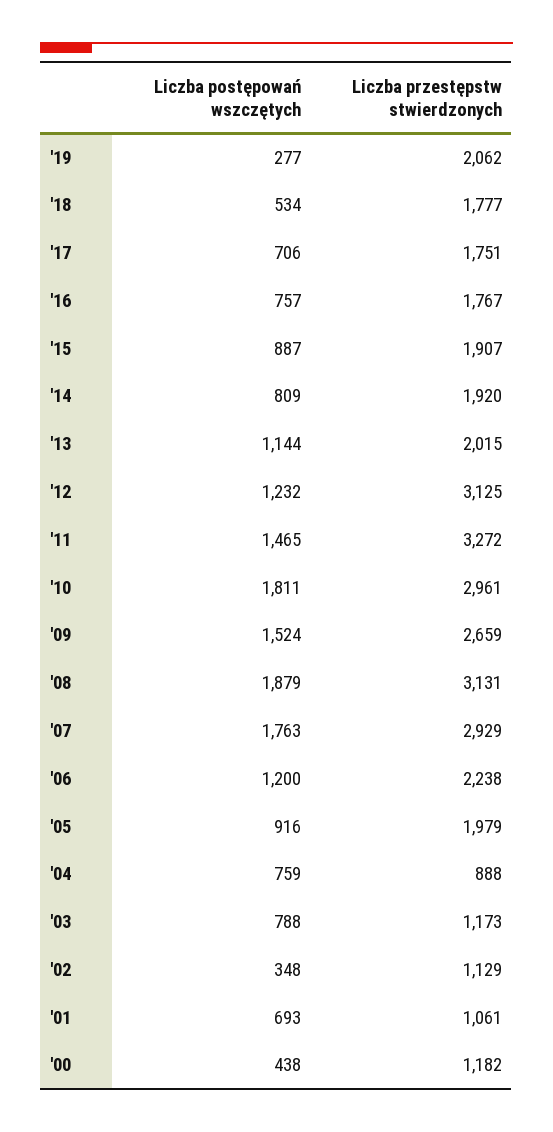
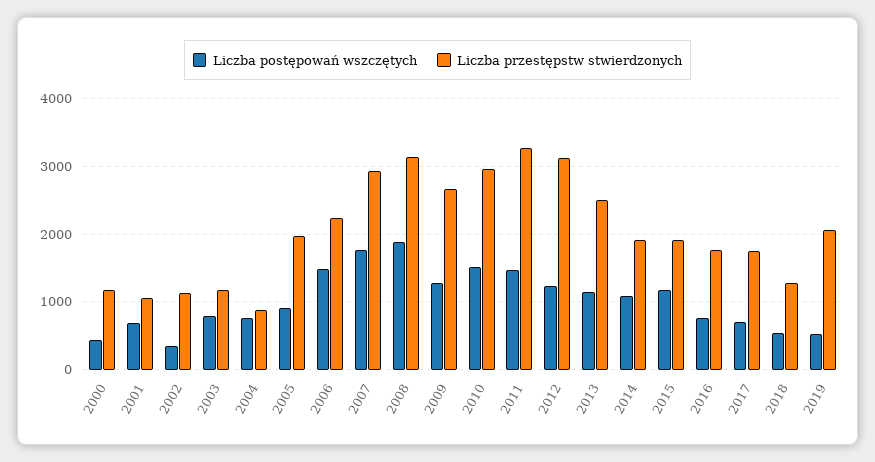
Liczba postępowań wszczętych, '19: 277 -> 500
Liczba przestępstw stwierdzonych, '18: 1777 -> 1300
Liczba postępowań wszczętych, '15: 887 -> 1200
Liczba postępowań wszczętych, '14: 809 -> 1100
Liczba przestępstw stwierdzonych, '13: 2015 -> 2500
Liczba postępowań wszczętych, '10: 1811 -> 1500
Liczba postępowań wszczętych, '09: 1524 -> 1300
Liczba postępowań wszczętych, '06: 1200 -> 1500

